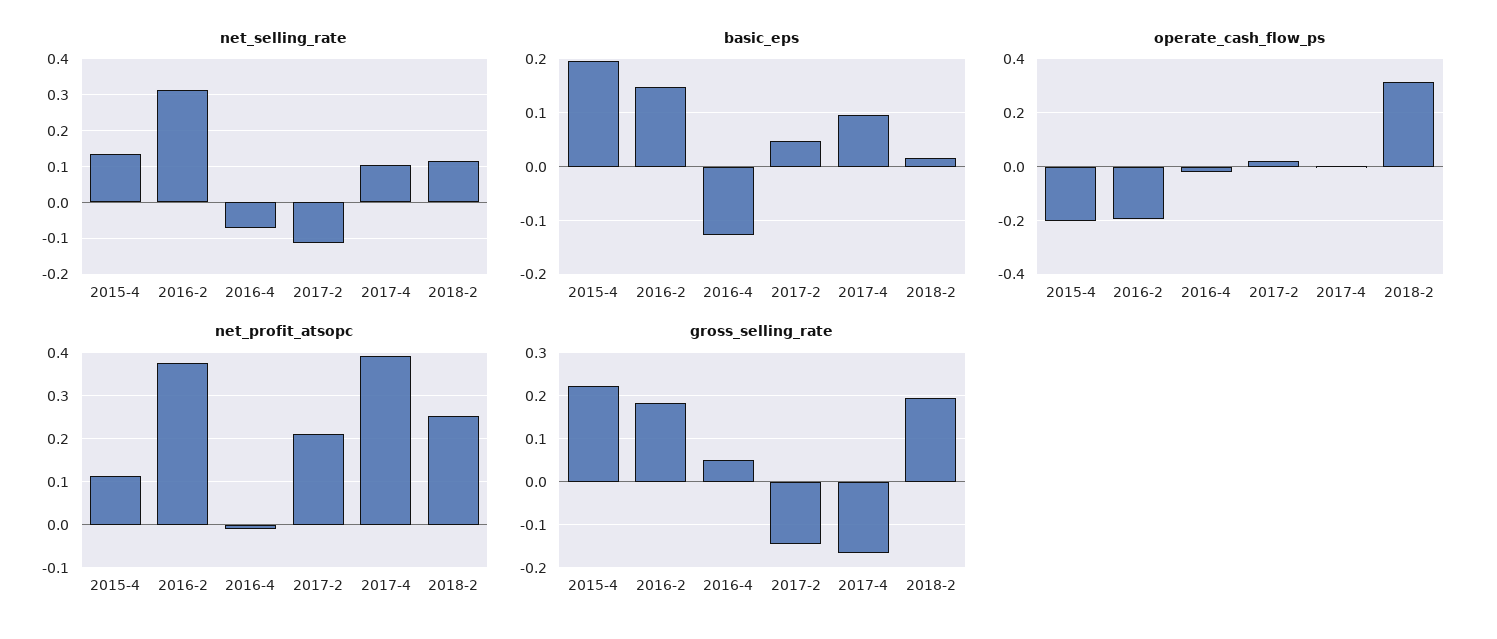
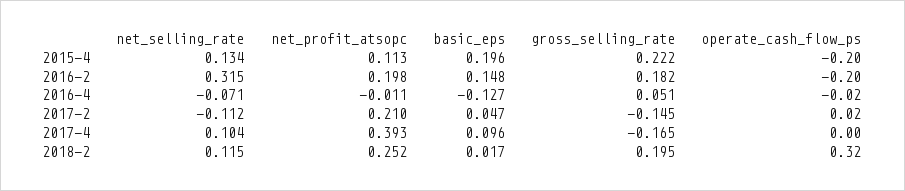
net_profit_atsopc, 2016-2: 0.38 -> 0.198

